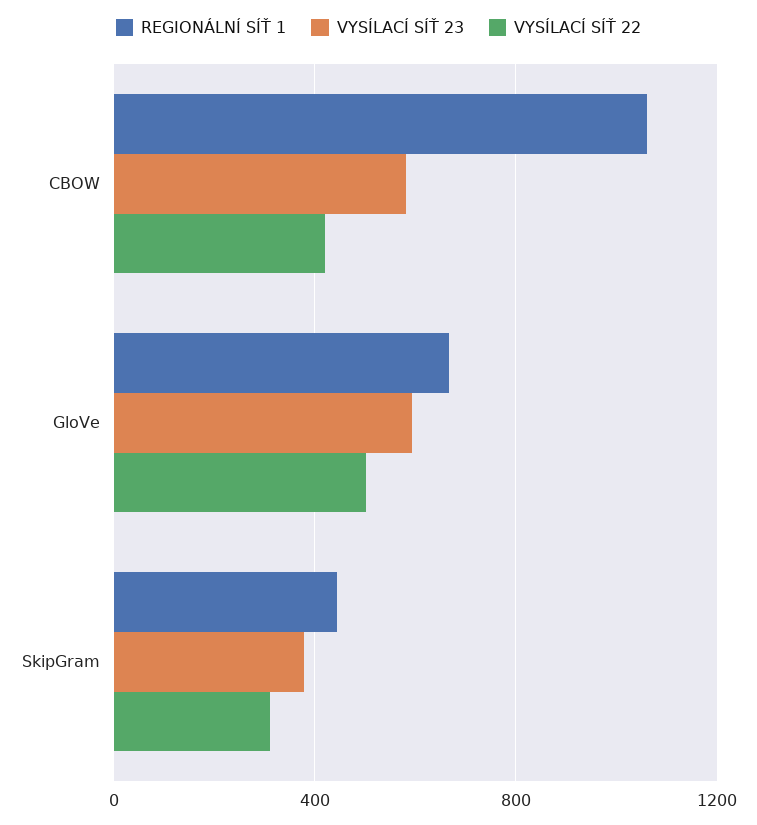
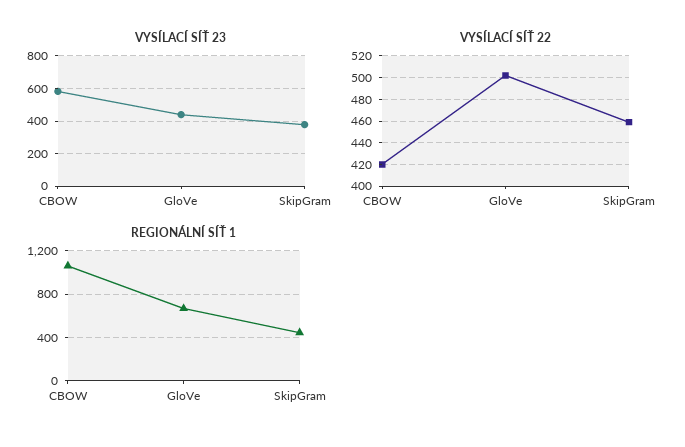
VYSÍLACÍ SÍŤ 23, GloVe: 600 -> 450
VYSÍLACÍ SÍŤ 22, SkipGram: 300 -> 460

